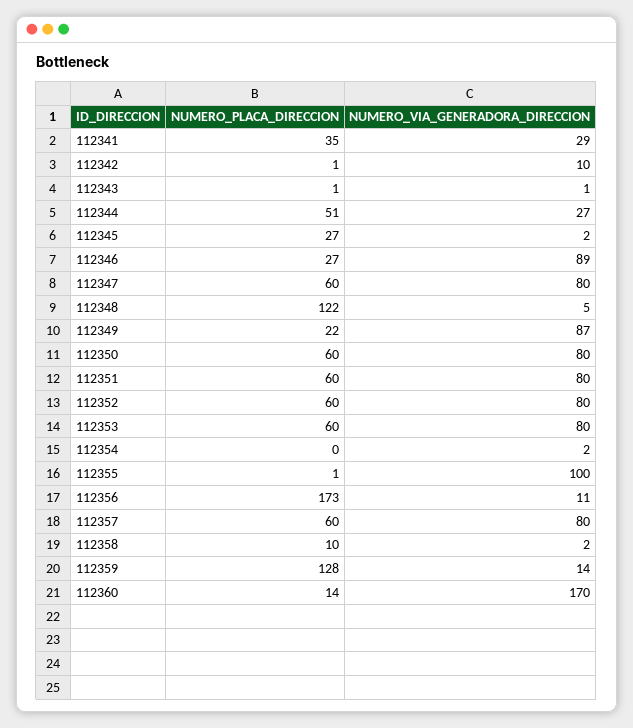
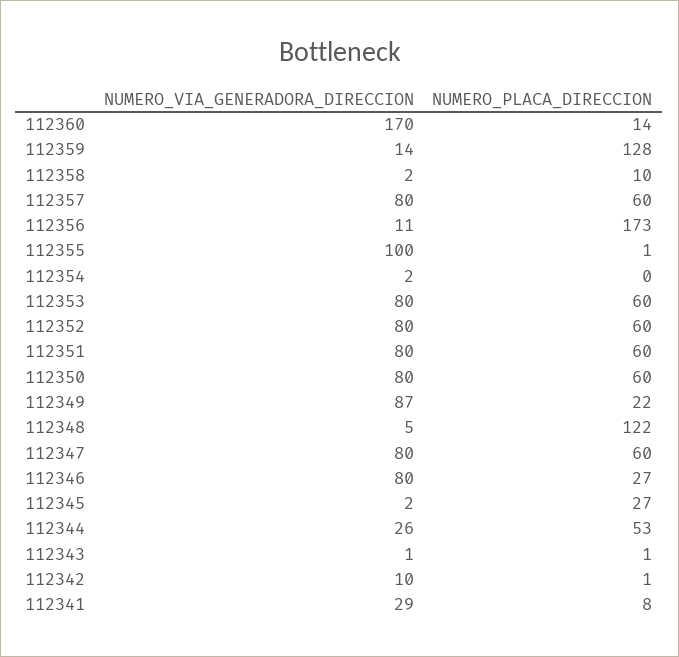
NUMERO_PLACA_DIRECCION, 112341: 35 -> 8
NUMERO_PLACA_DIRECCION, 112344: 51 -> 53
NUMERO_VIA_GENERADORA_DIRECCION, 112344: 27 -> 26
NUMERO_VIA_GENERADORA_DIRECCION, 112346: 89 -> 80

